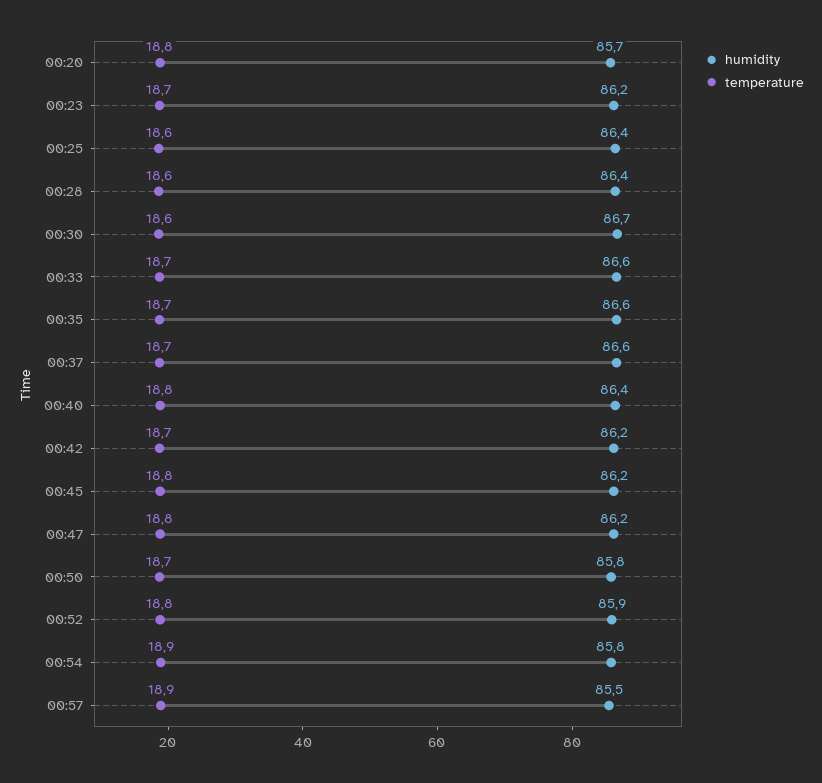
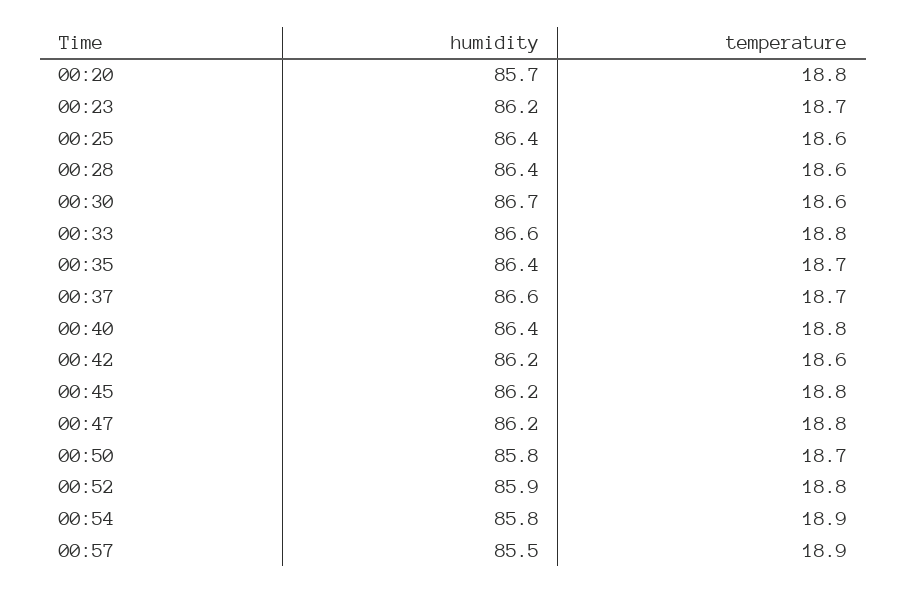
temperature, 00:33: 18.7 -> 18.8
humidity, 00:35: 86.6 -> 86.4
temperature, 00:42: 18.7 -> 18.6

